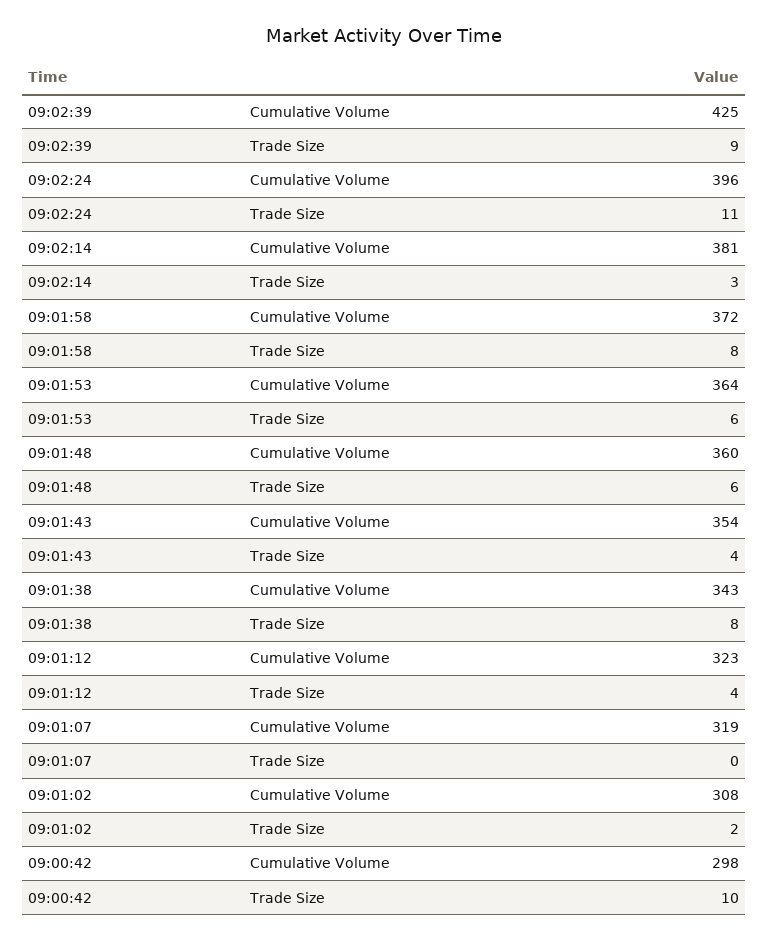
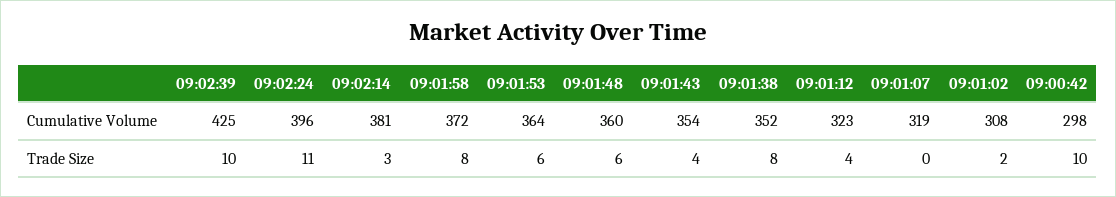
09:02:39, Trade Size: 9 -> 10
09:01:38, Cumulative Volume: 343 -> 352

